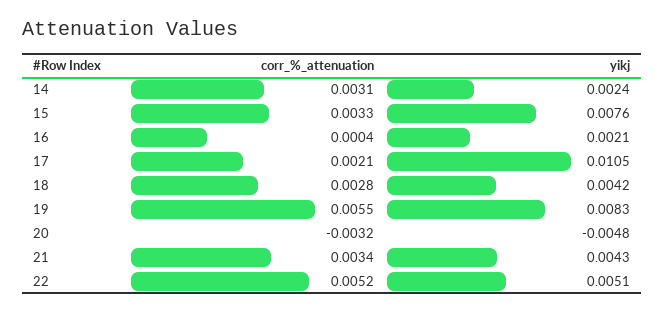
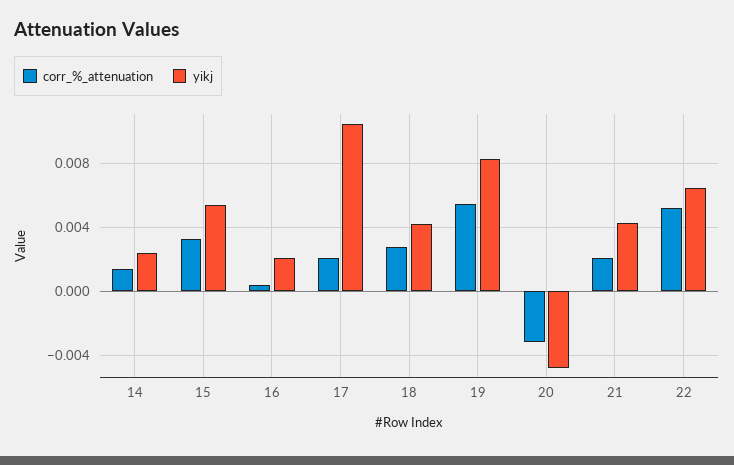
corr_%_attenuation, 14: 0.0031 -> 0.0015
yikj, 15: 0.0076 -> 0.0055
corr_%_attenuation, 21: 0.0034 -> 0.002
yikj, 22: 0.0051 -> 0.0065

